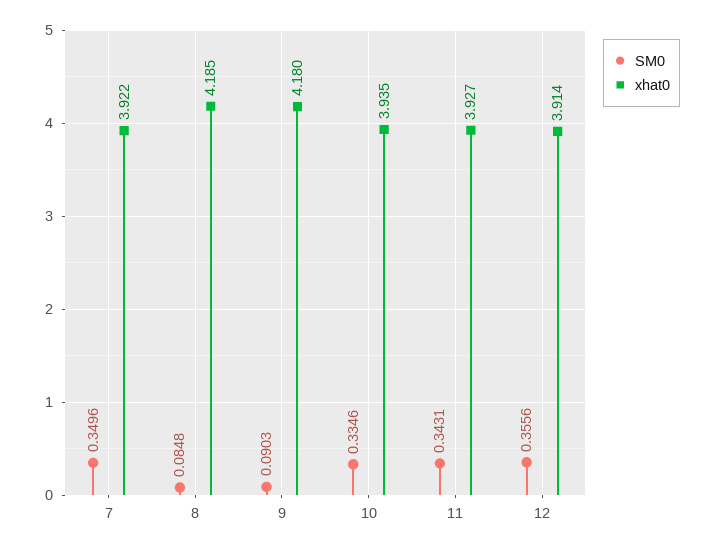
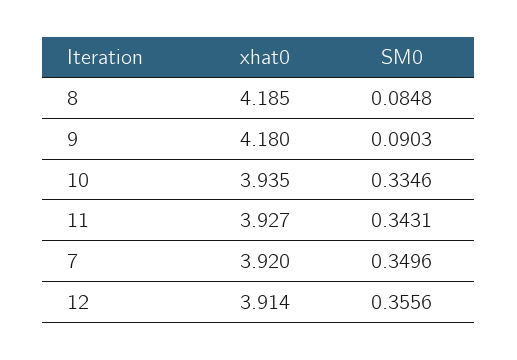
xhat0, 7: 3.922 -> 3.92

